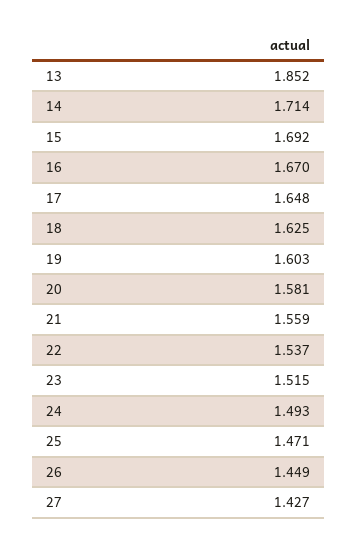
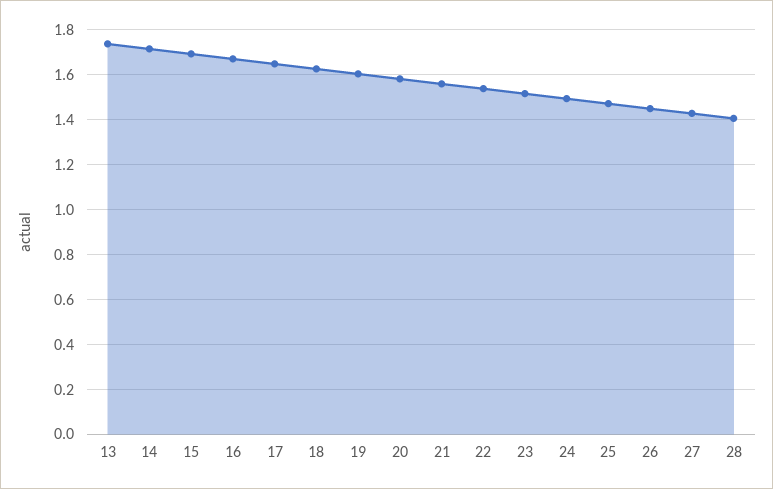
13: 1.852 -> 1.75
28: none -> 1.4

